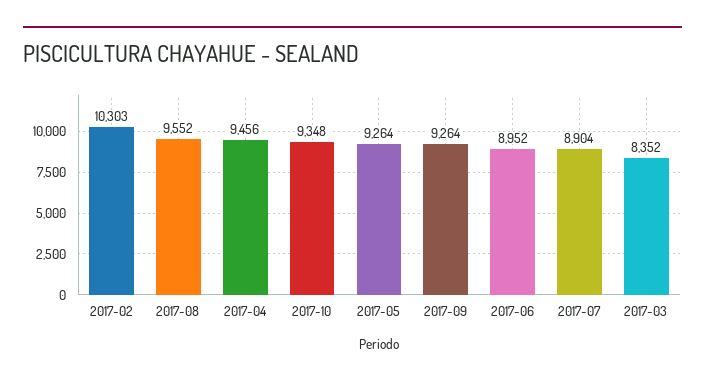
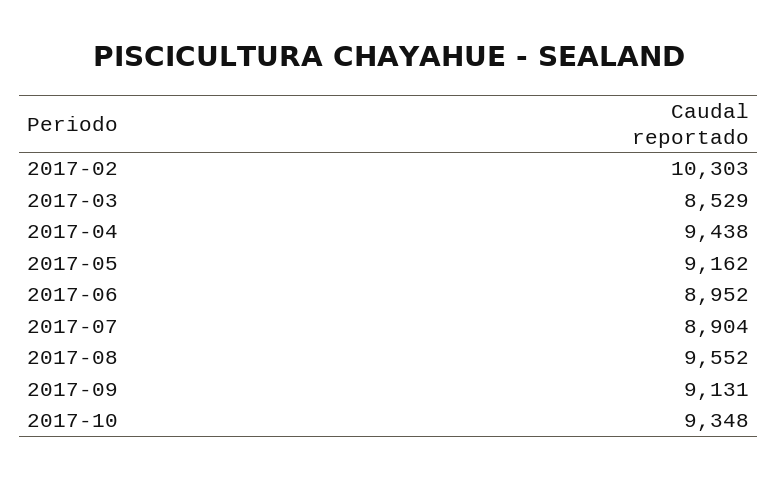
2017-04: 9456 -> 9438
2017-05: 9264 -> 9162
2017-09: 9264 -> 9131
2017-03: 8352 -> 8529

